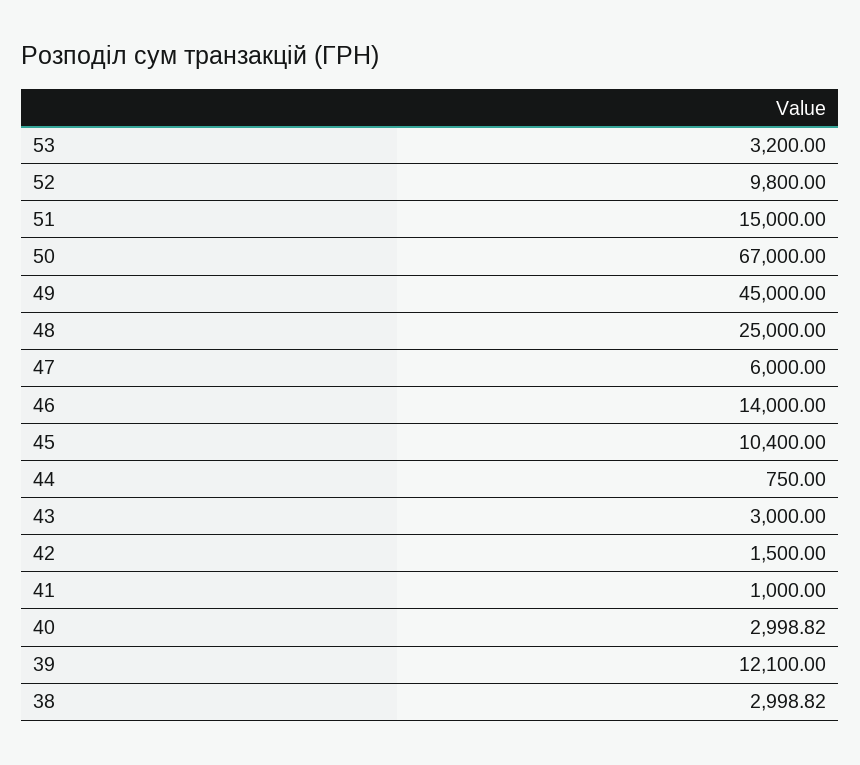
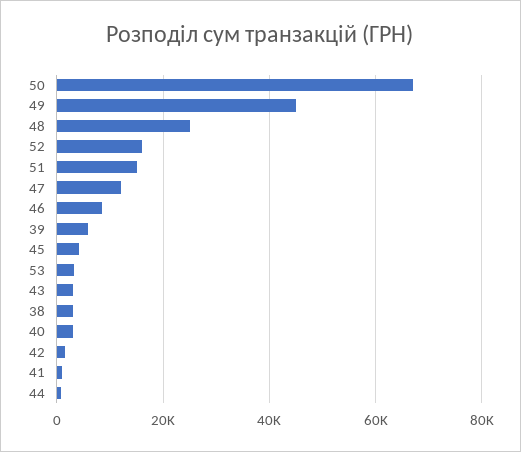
52: 9800 -> 16000
47: 6000 -> 12000
46: 14000 -> 8000
45: 10400 -> 4000
39: 12100 -> 6000

